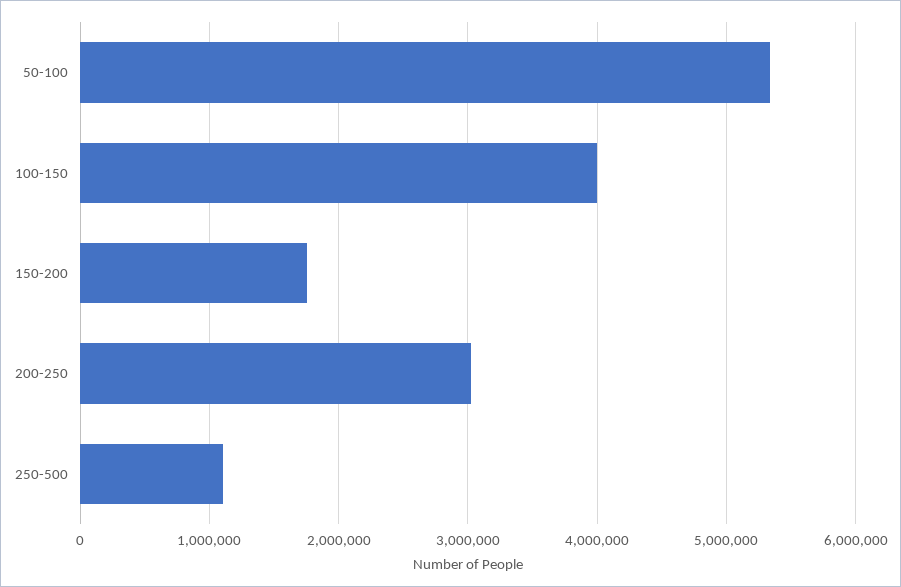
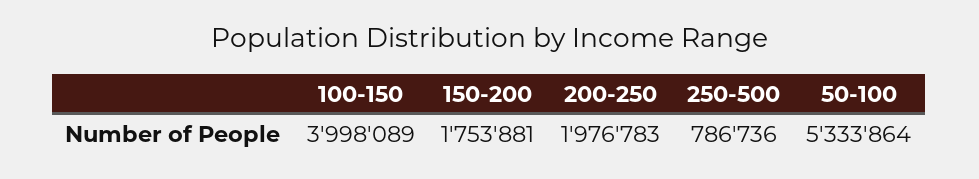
200-250: 3000000 -> 1976783
250-500: 1100000 -> 786736

